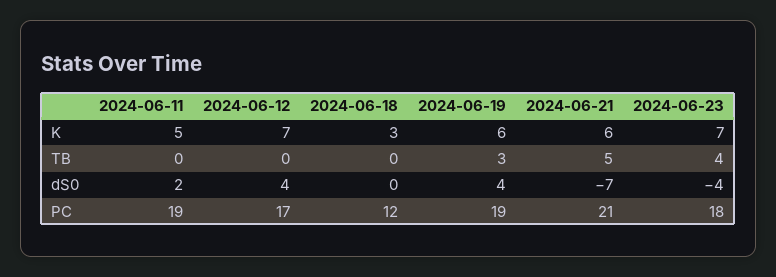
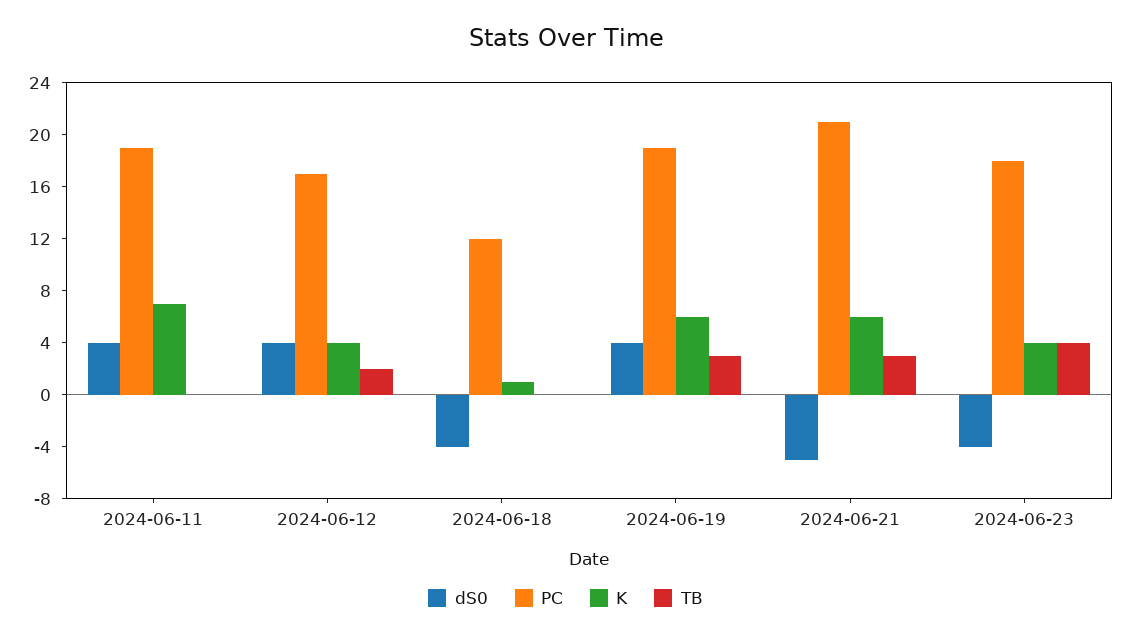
K, 2024-06-11: 5 -> 7
K, 2024-06-12: 7 -> 4
K, 2024-06-18: 3 -> 1
K, 2024-06-23: 7 -> 4
TB, 2024-06-12: 0 -> 2
TB, 2024-06-21: 5 -> 3
dS0, 2024-06-11: 2 -> 4
dS0, 2024-06-18: 0 -> -4
dS0, 2024-06-21: -7 -> -5

